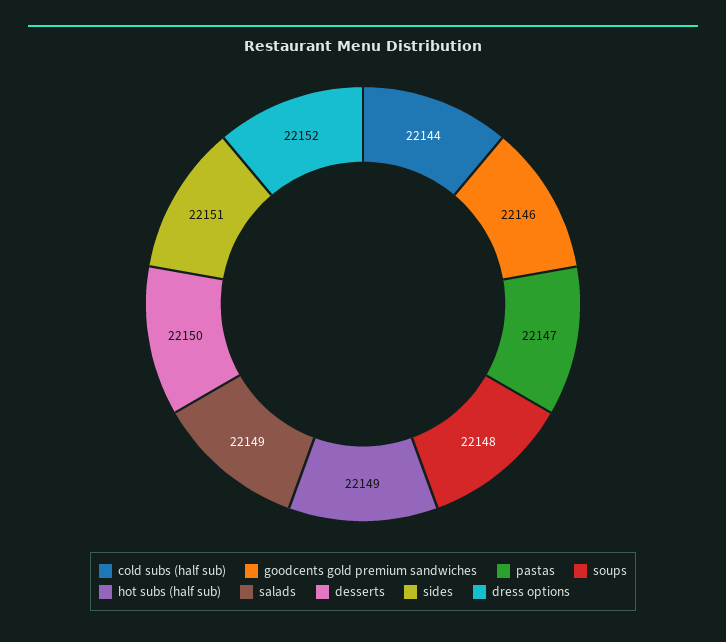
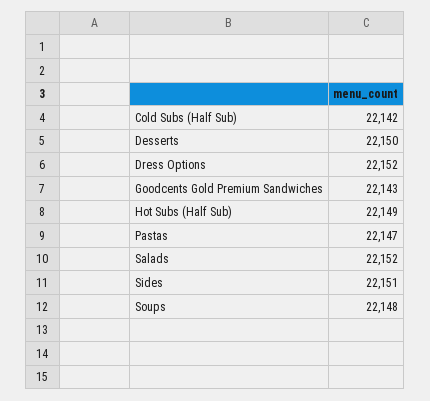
cold subs (half sub): 22144 -> 22142
goodcents gold premium sandwiches: 22146 -> 22143
salads: 22149 -> 22152

